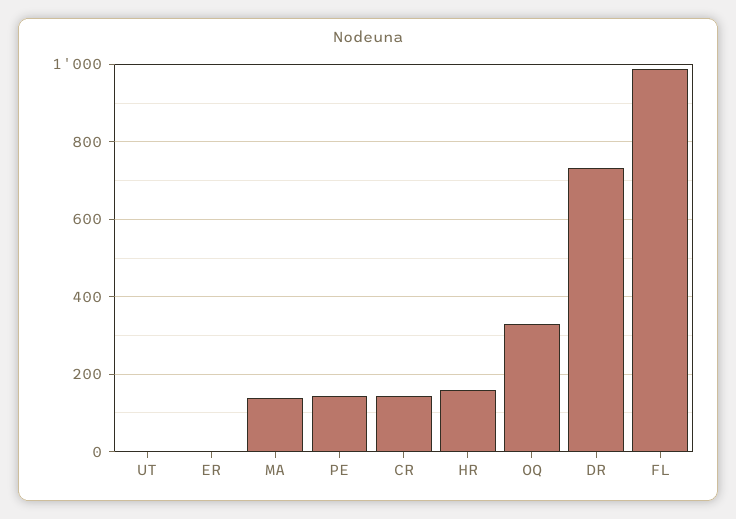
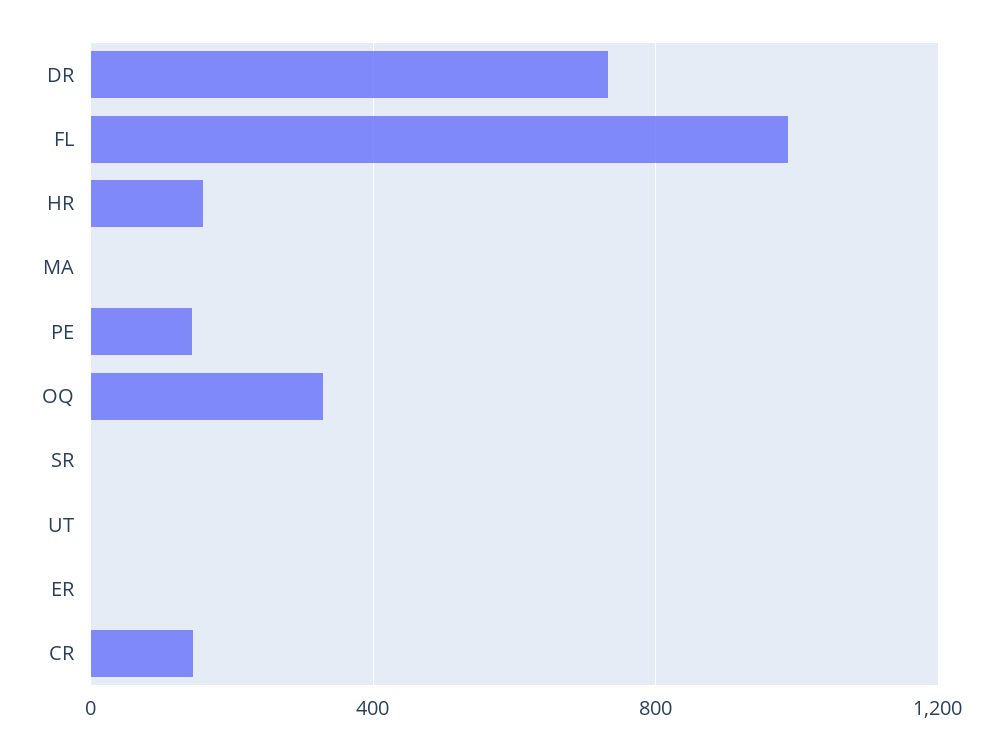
MA: 140 -> 0
SR: none -> 0

